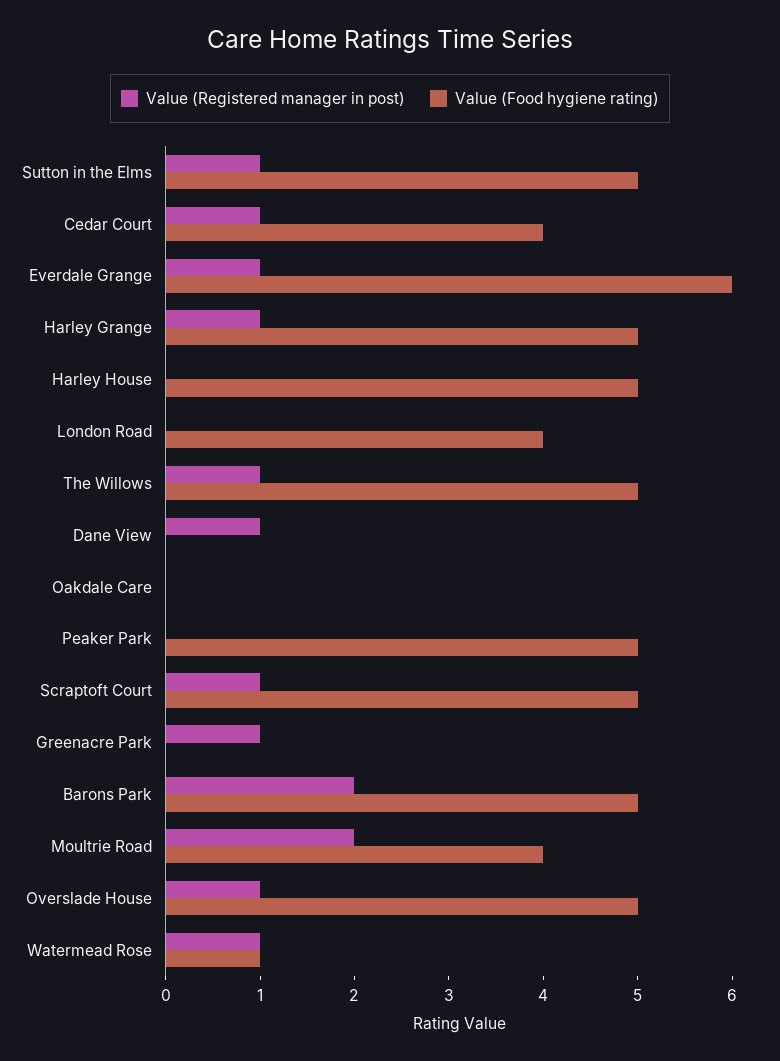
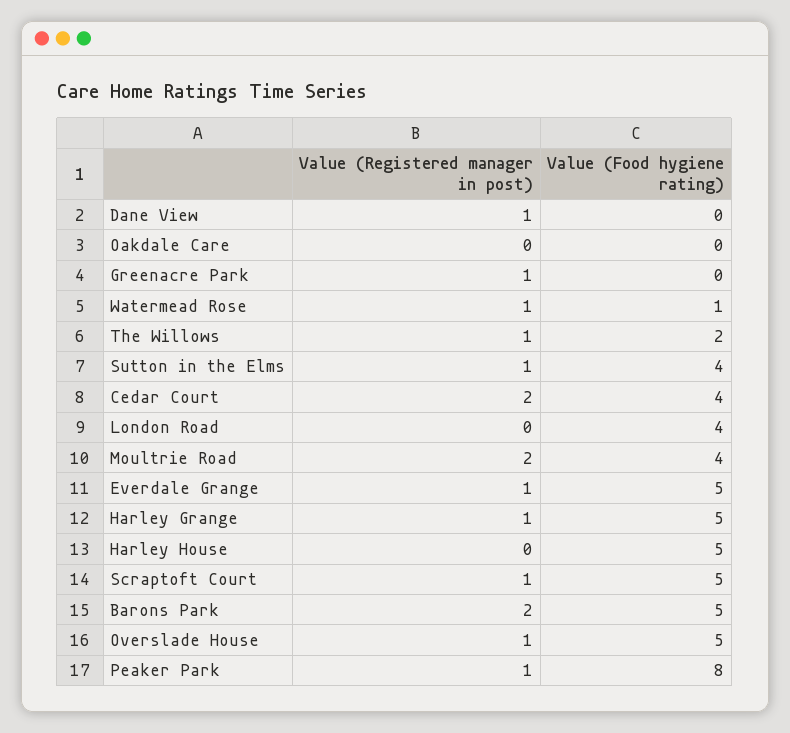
Value (Food hygiene rating), Sutton in the Elms: 5 -> 4
Value (Registered manager in post), Cedar Court: 1 -> 2
Value (Food hygiene rating), Everdale Grange: 6 -> 5
Value (Food hygiene rating), The Willows: 5 -> 2
Value (Registered manager in post), Peaker Park: 0 -> 1
Value (Food hygiene rating), Peaker Park: 5 -> 8

